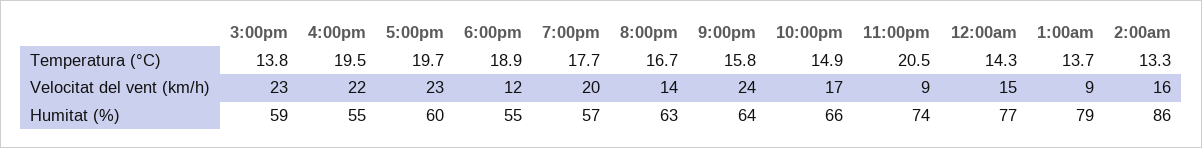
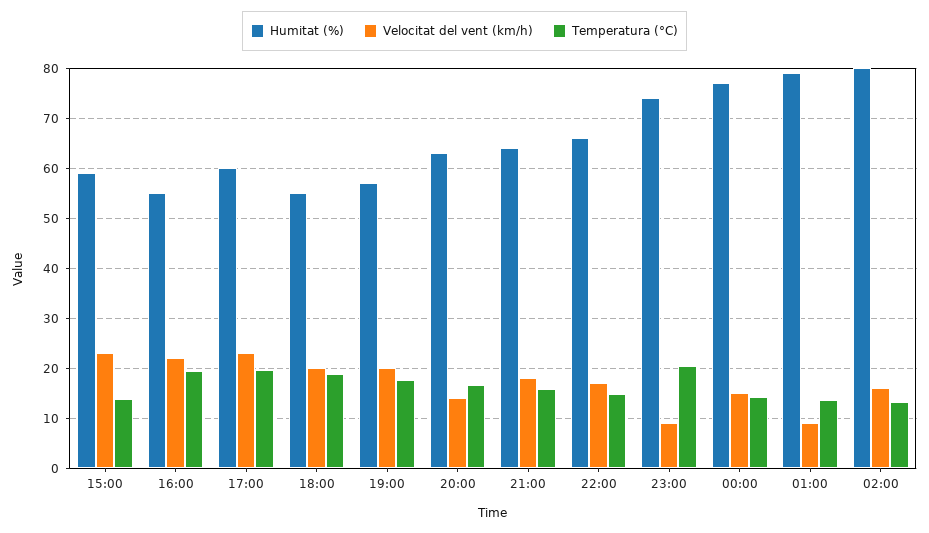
Velocitat del vent (km/h), 6:00pm: 12 -> 20
Velocitat del vent (km/h), 9:00pm: 24 -> 18
Humitat (%), 2:00am: 86 -> 80

